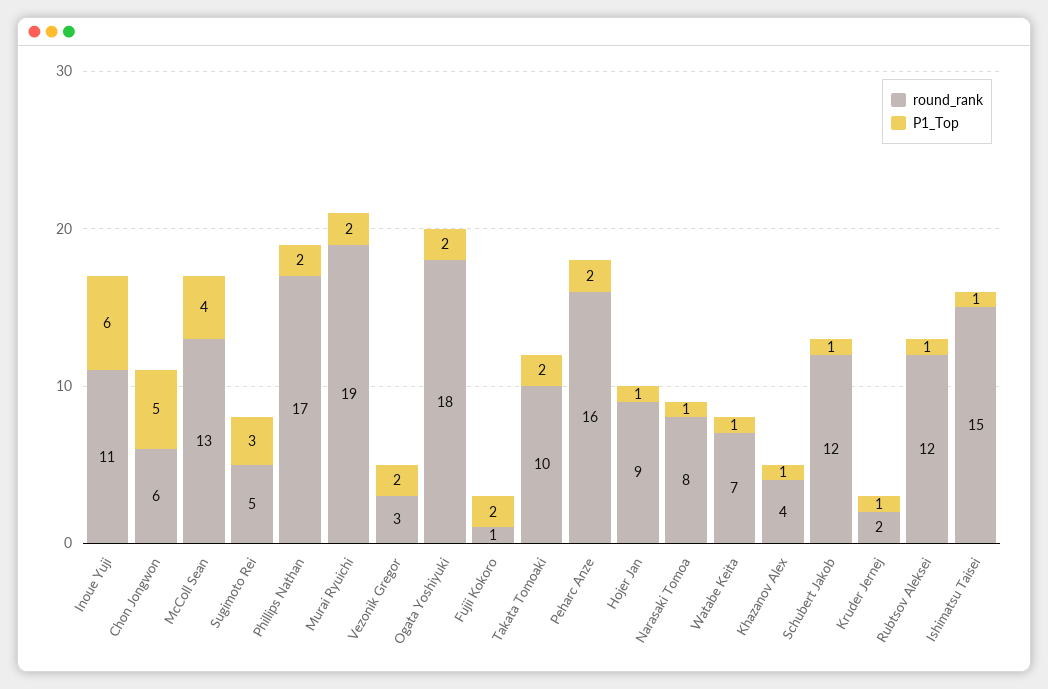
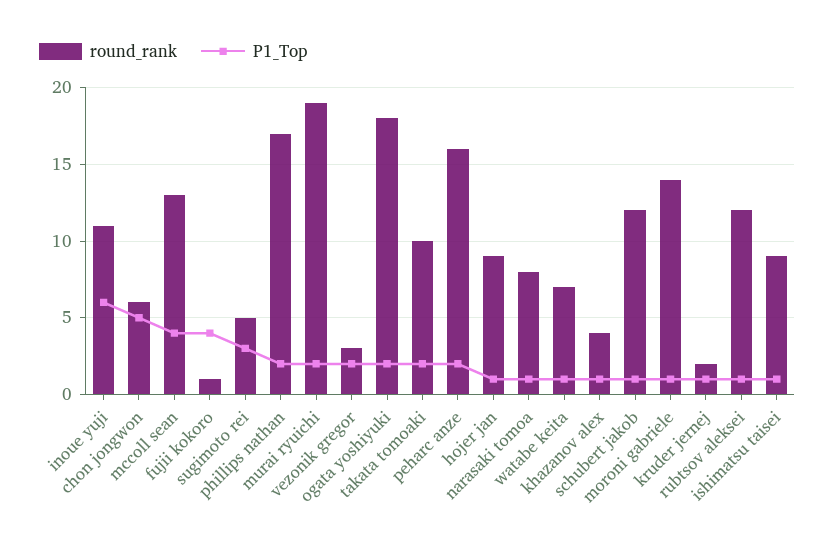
P1_Top, Fujii Kokoro: 2 -> 4
round_rank, Ishimatsu Taisei: 15 -> 9
round_rank, moroni gabriele: none -> 14
P1_Top, moroni gabriele: none -> 1

